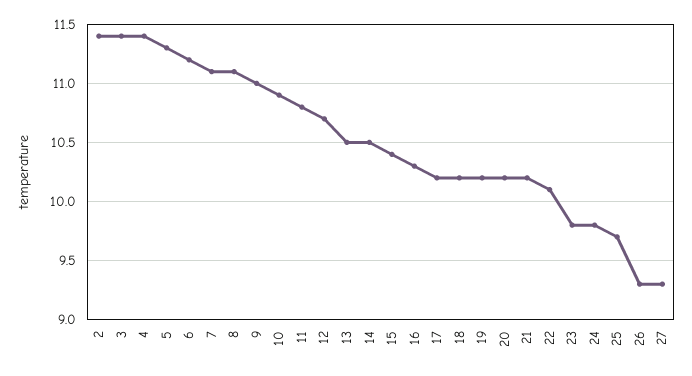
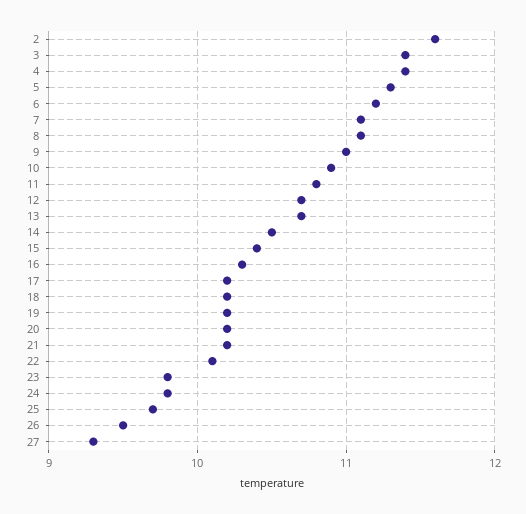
2: 11.4 -> 11.6
13: 10.5 -> 10.7
26: 9.3 -> 9.5

